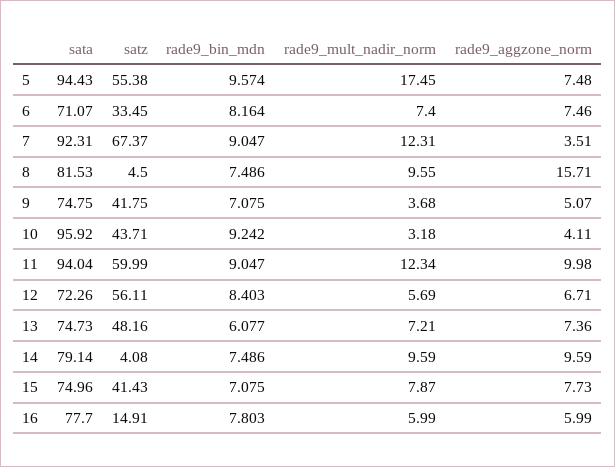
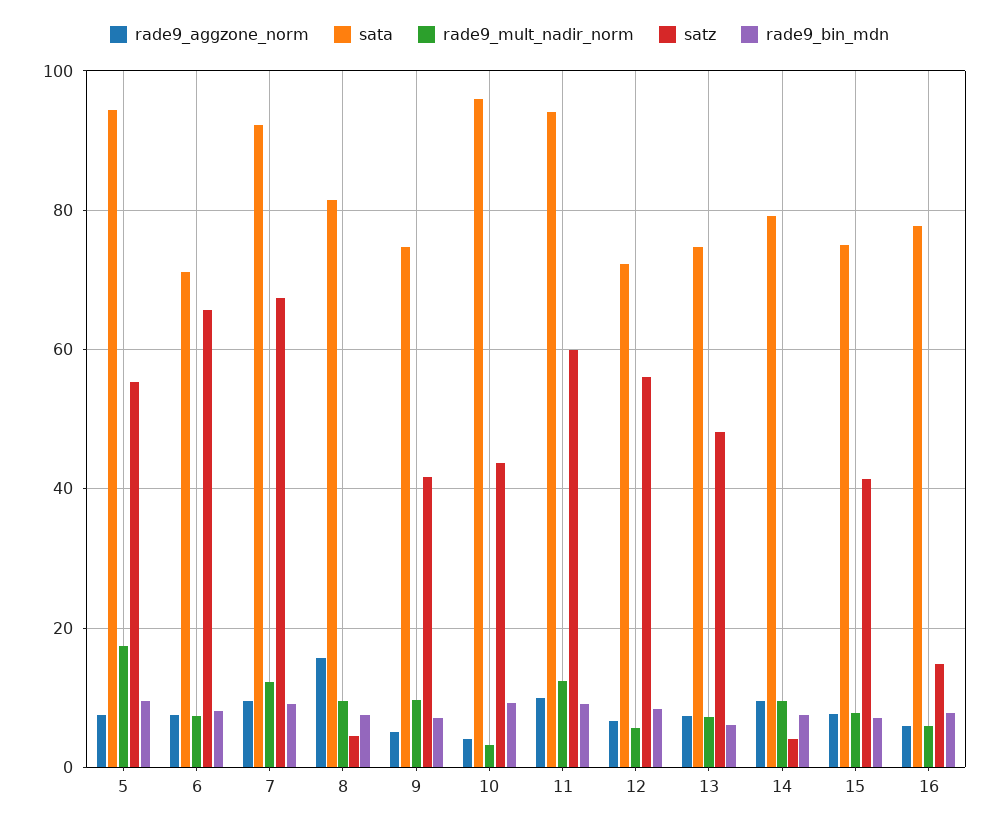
satz, 6: 33.45 -> 66
rade9_aggzone_norm, 7: 3.51 -> 10
rade9_mult_nadir_norm, 9: 3.68 -> 10

